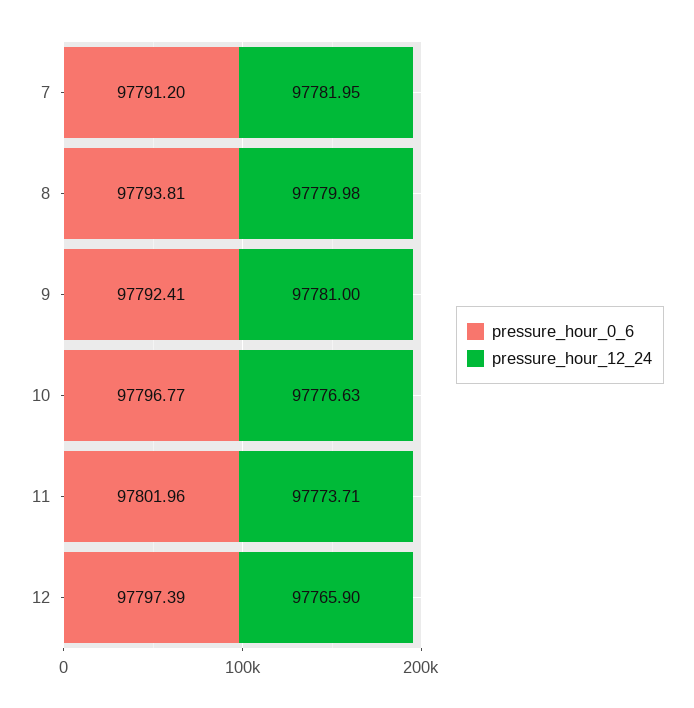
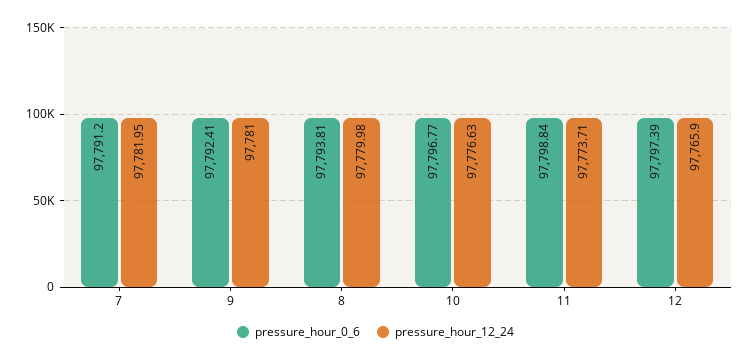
pressure_hour_0_6, 11: 97801.96 -> 97798.84

